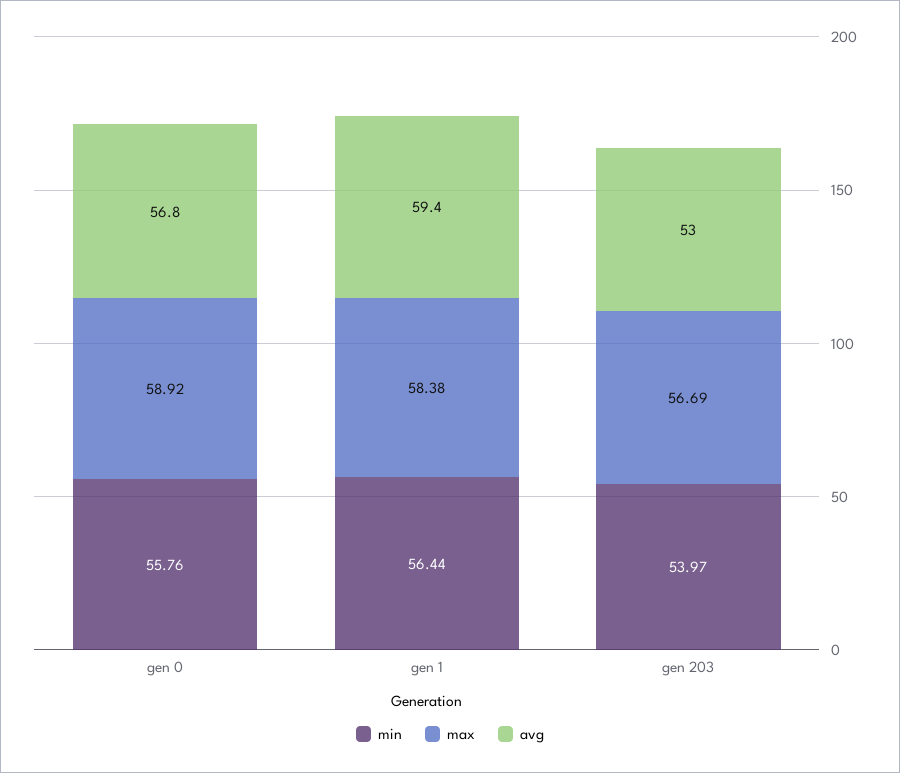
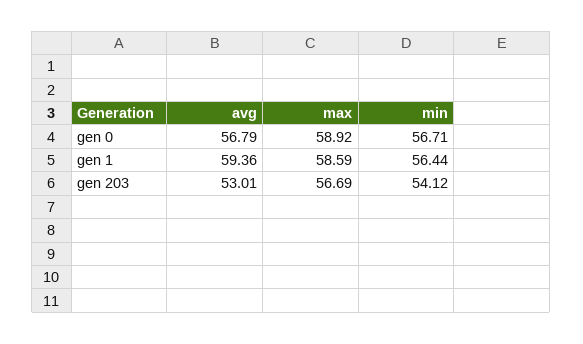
min, gen 0: 55.76 -> 56.71
max, gen 1: 58.38 -> 58.59
min, gen 203: 53.97 -> 54.12

